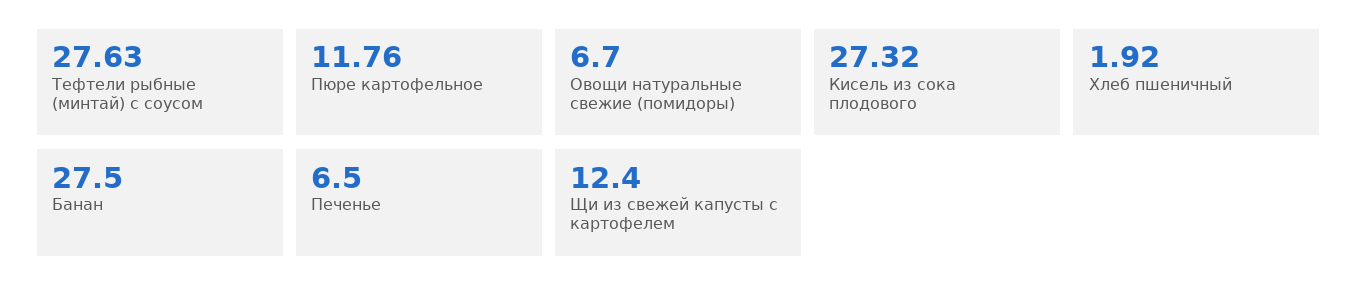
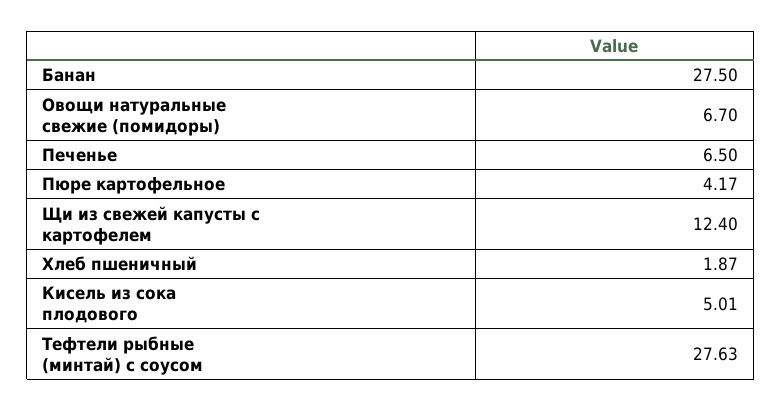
Пюре картофельное: 11.76 -> 4.17
Кисель из сока плодового: 27.32 -> 5.01
Хлеб пшеничный: 1.92 -> 1.87

